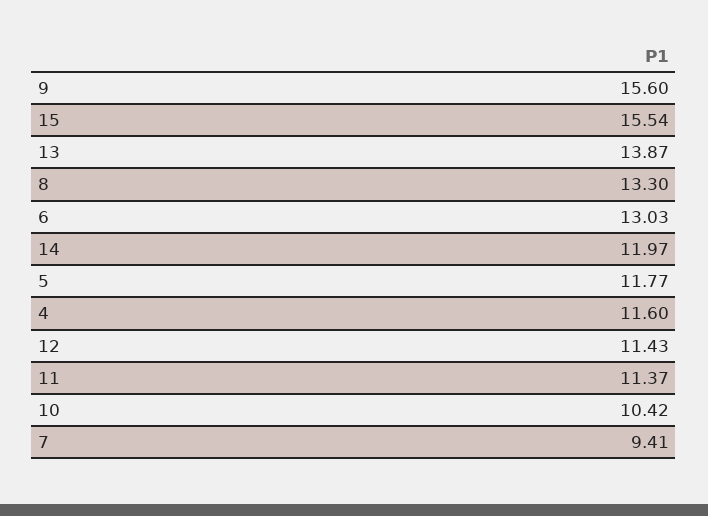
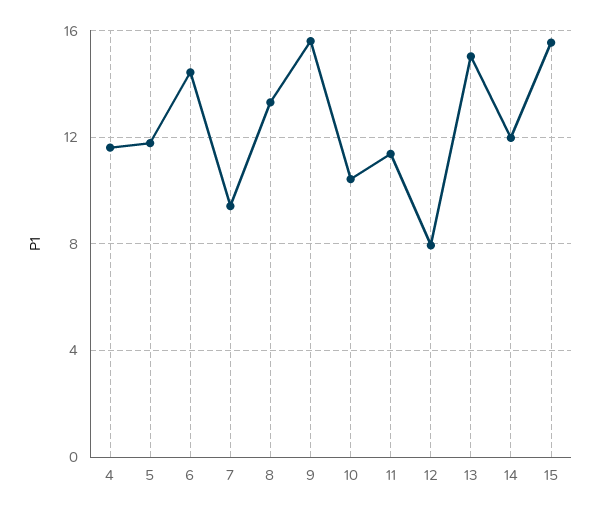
13: 13.87 -> 15
6: 13.03 -> 14.5
12: 11.43 -> 8

